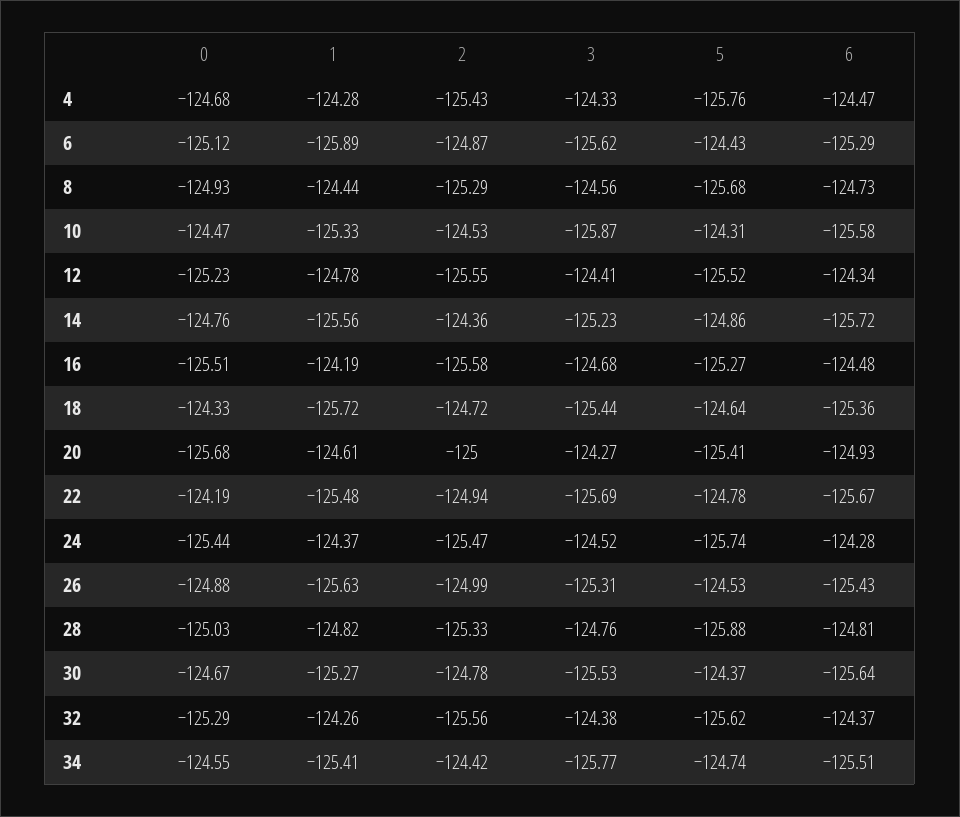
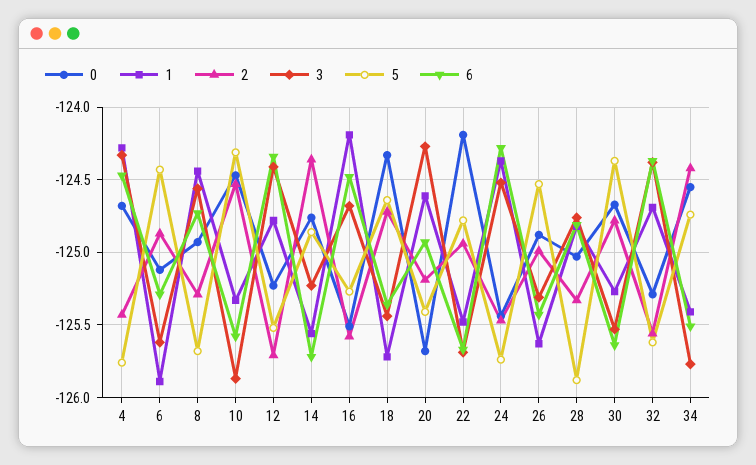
2, 12: -125.55 -> -125.7
2, 20: -125 -> -125.2
1, 32: -124.26 -> -124.7

